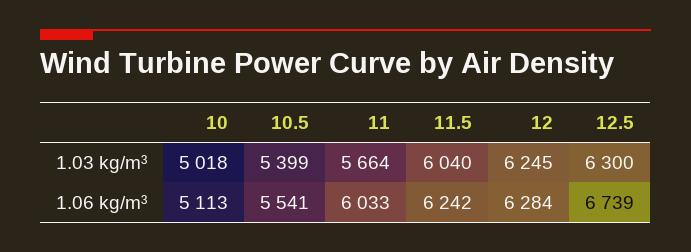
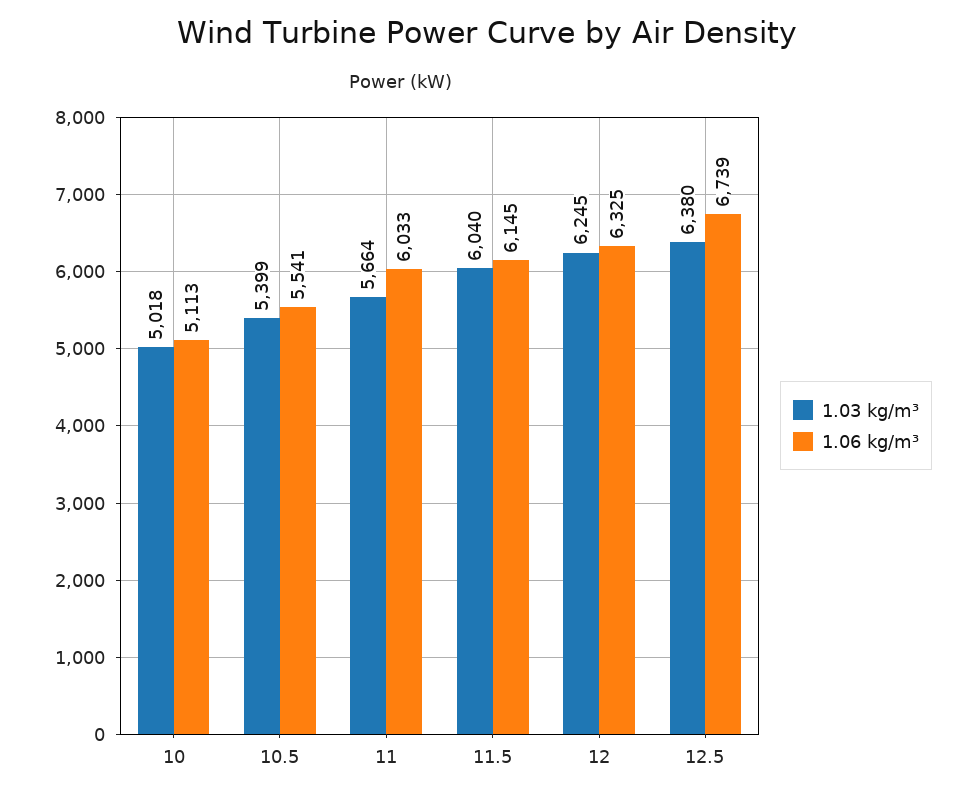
1.03 kg/m³, 12.5: 6300 -> 6380
1.06 kg/m³, 11.5: 6242 -> 6145
1.06 kg/m³, 12: 6284 -> 6325

